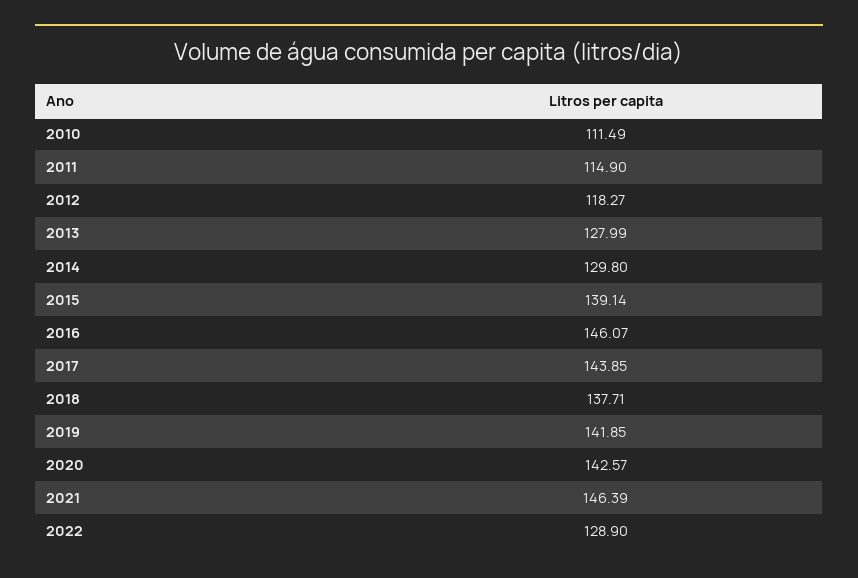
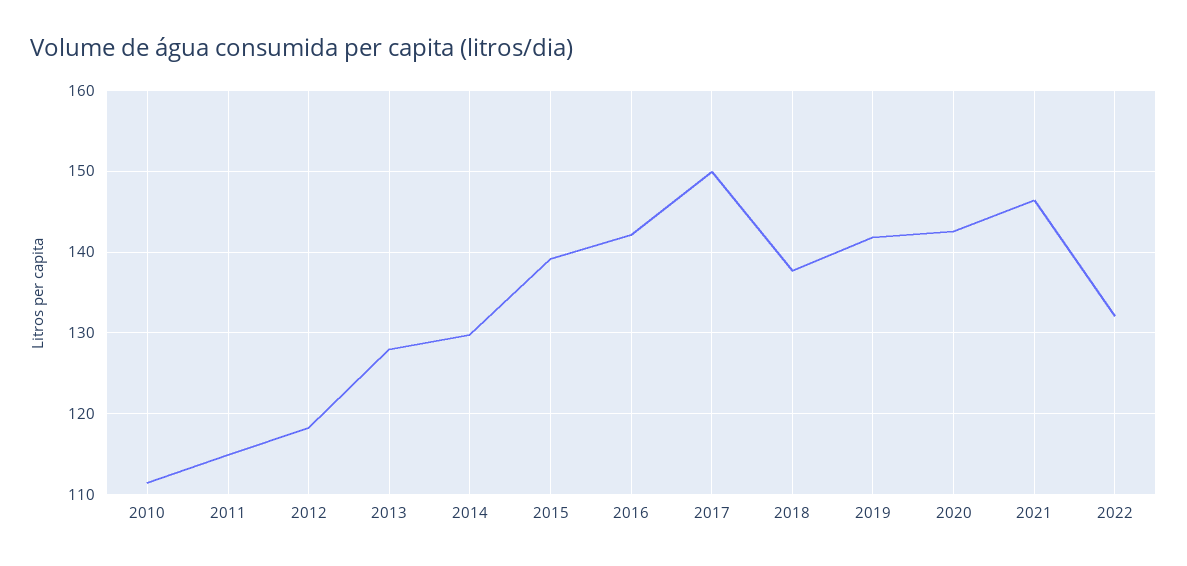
2016: 146.07 -> 142
2017: 143.85 -> 150
2022: 128.9 -> 132

